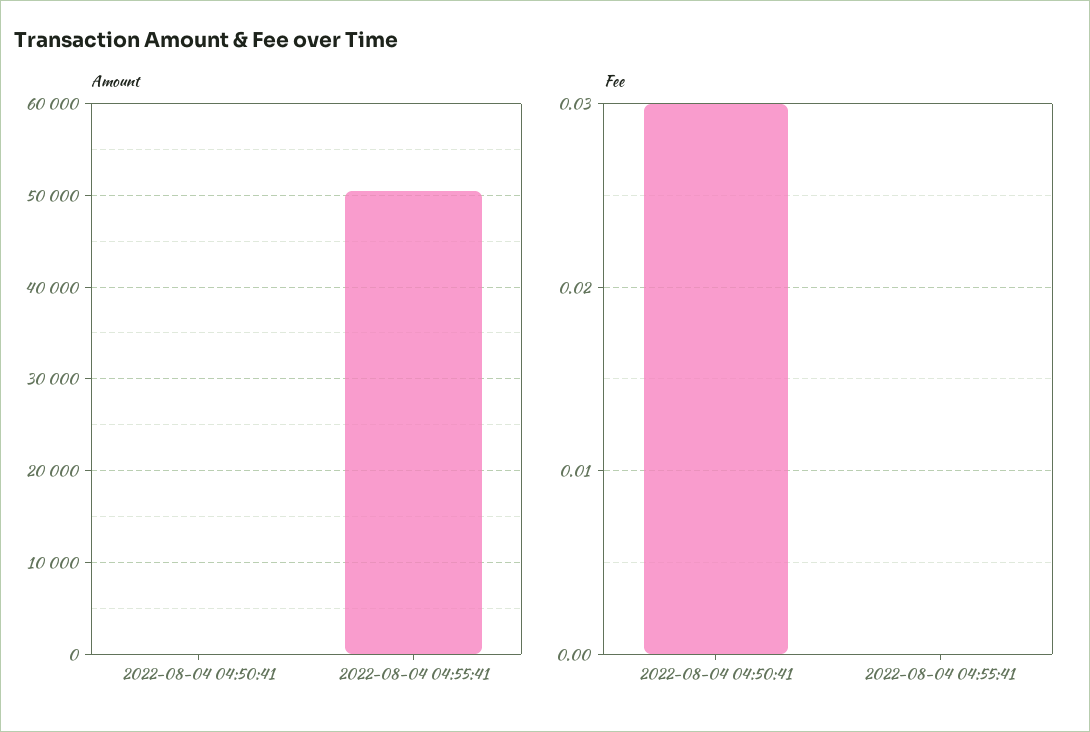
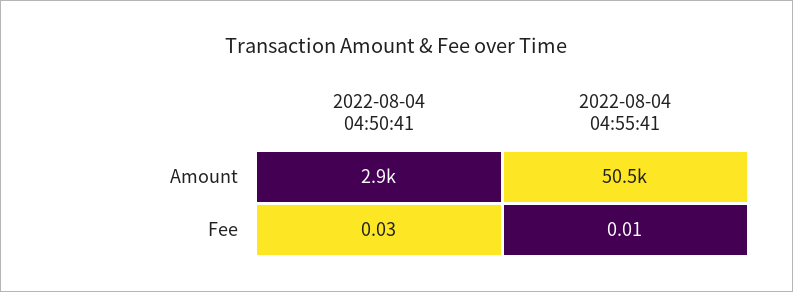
Amount, 2022-08-04 04:50:41: 0 -> 2900
Fee, 2022-08-04 04:55:41: 0 -> 0.01

